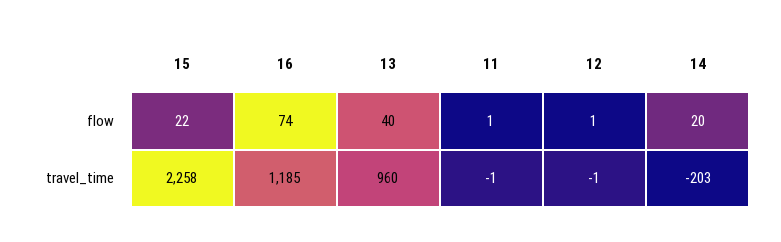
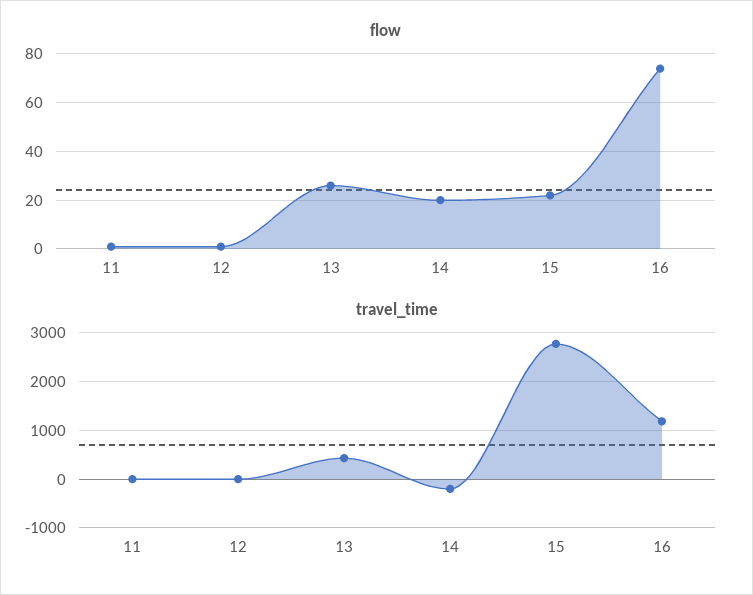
flow, 13: 40 -> 25
travel_time, 15: 2258 -> 2800
travel_time, 13: 960 -> 400

